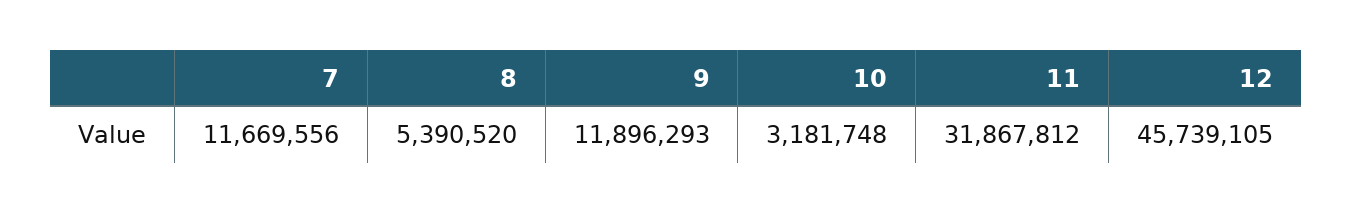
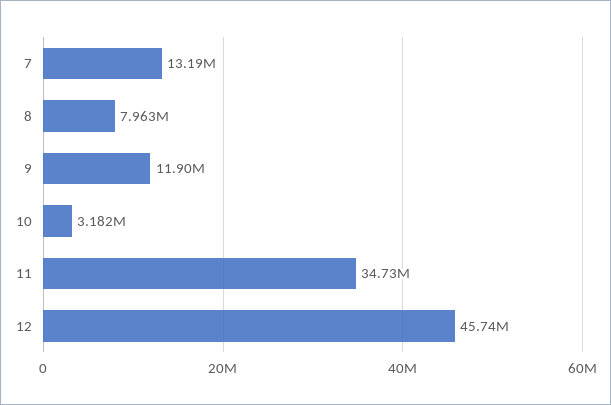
7: 11669556 -> 13190000
8: 5390520 -> 7963000
11: 31867812 -> 34730000

